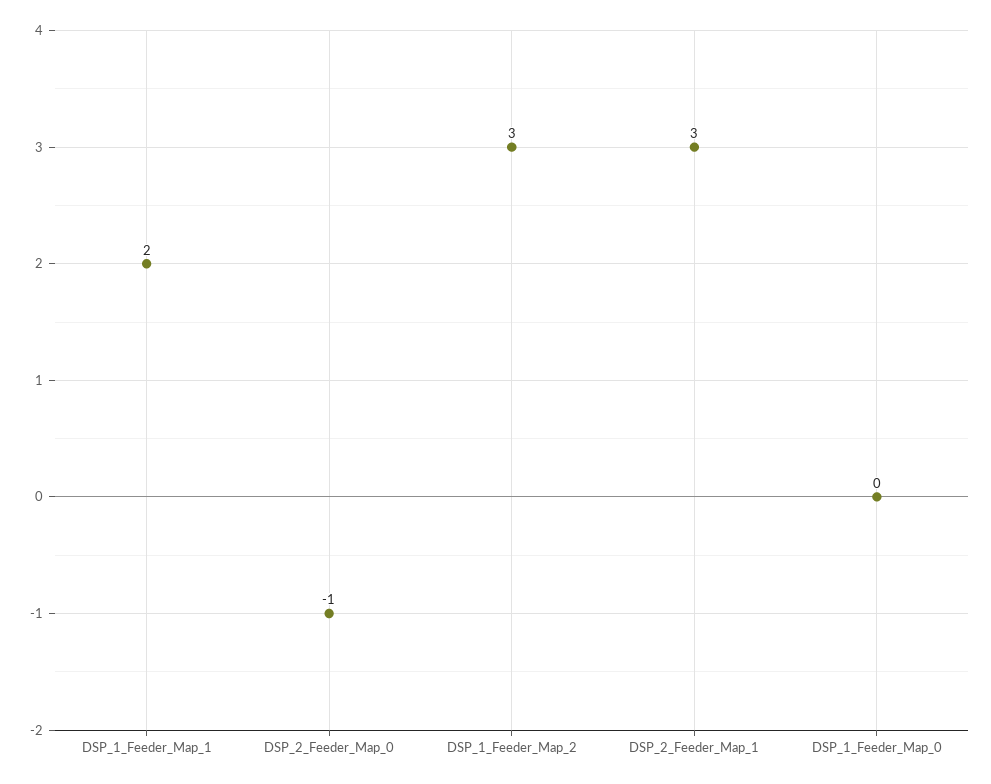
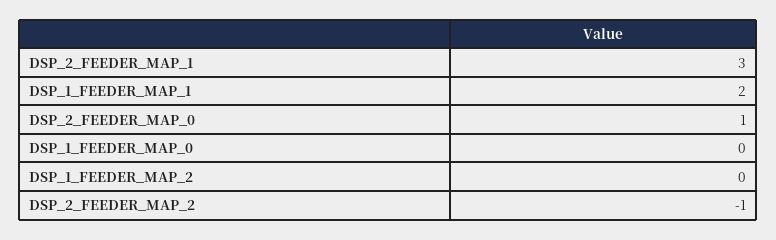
DSP_2_Feeder_Map_0: -1 -> 1
DSP_1_Feeder_Map_2: 3 -> 0
DSP_2_FEEDER_MAP_2: none -> -1

